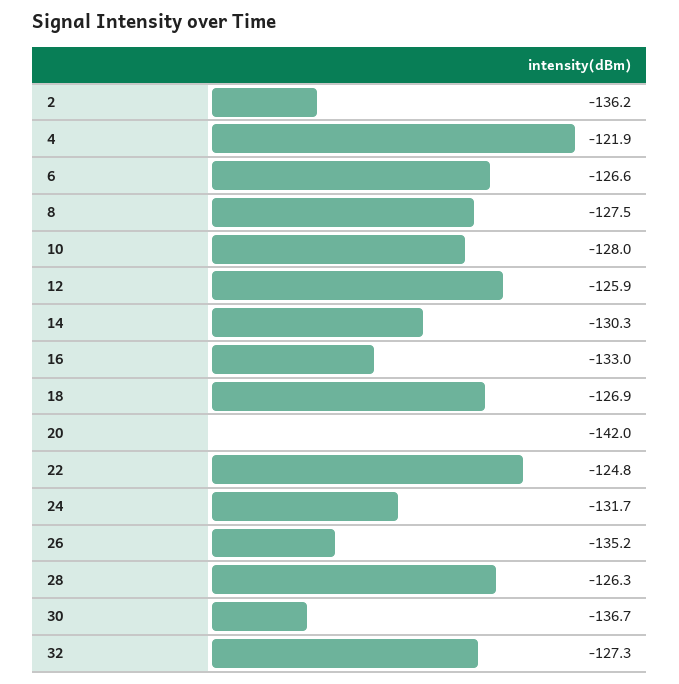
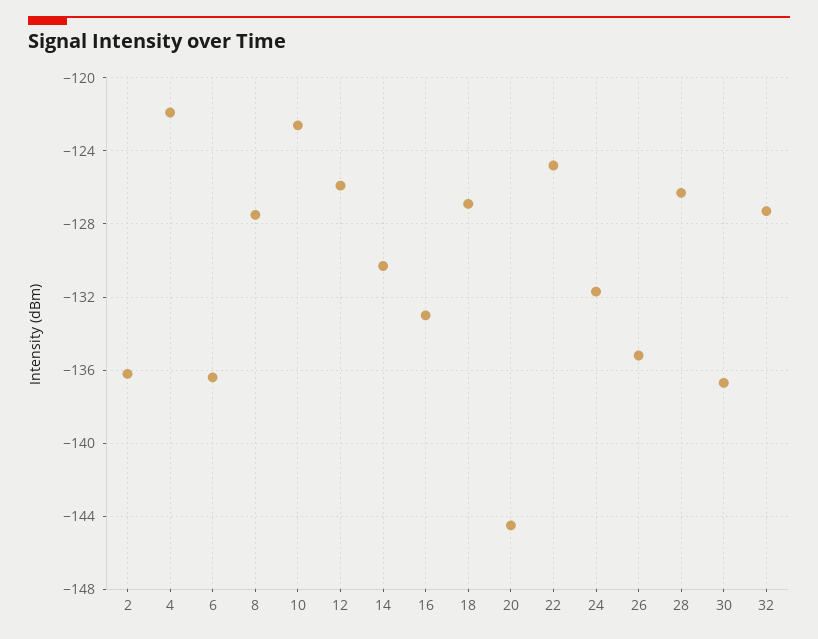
6: -126.6 -> -136.5
10: -128 -> -122.5
20: -142 -> -144.5

